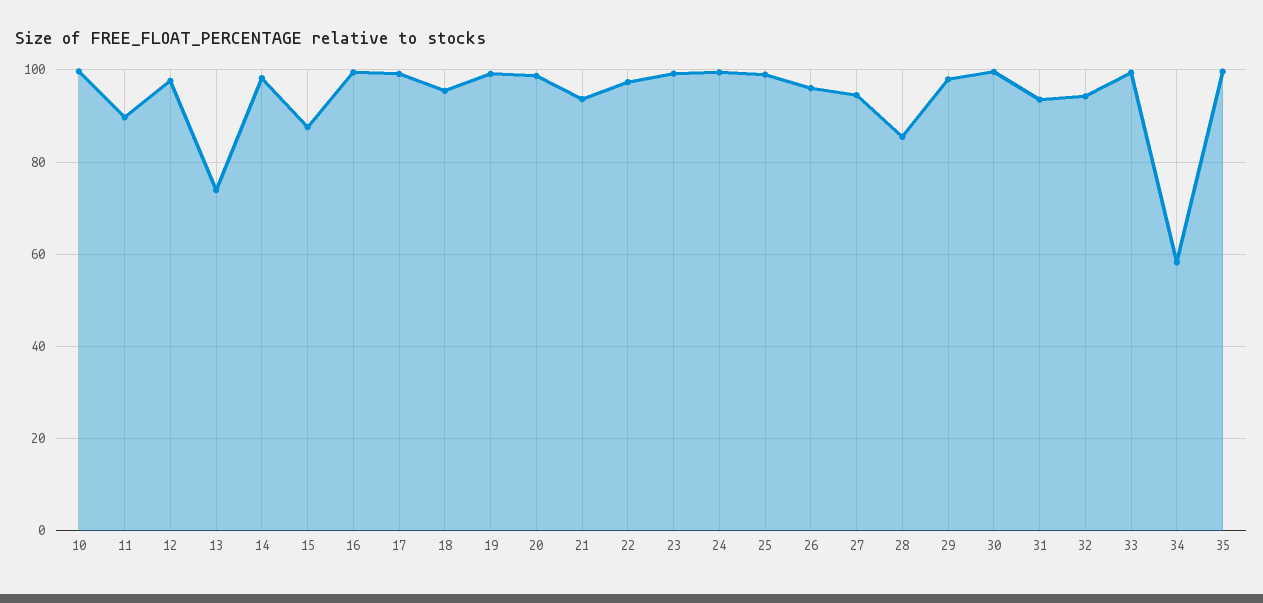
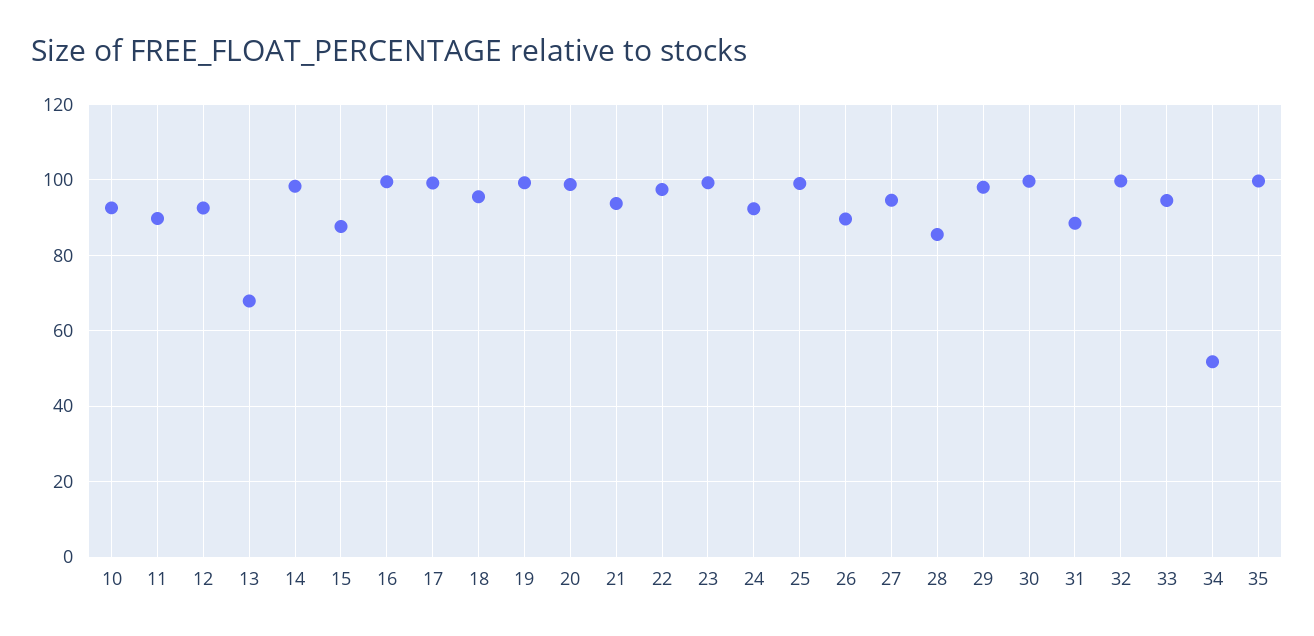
10: 100 -> 92
12: 98 -> 92
13: 74 -> 68
24: 100 -> 92
26: 96 -> 90
31: 94 -> 88
32: 94 -> 100
33: 100 -> 94
34: 58 -> 52

